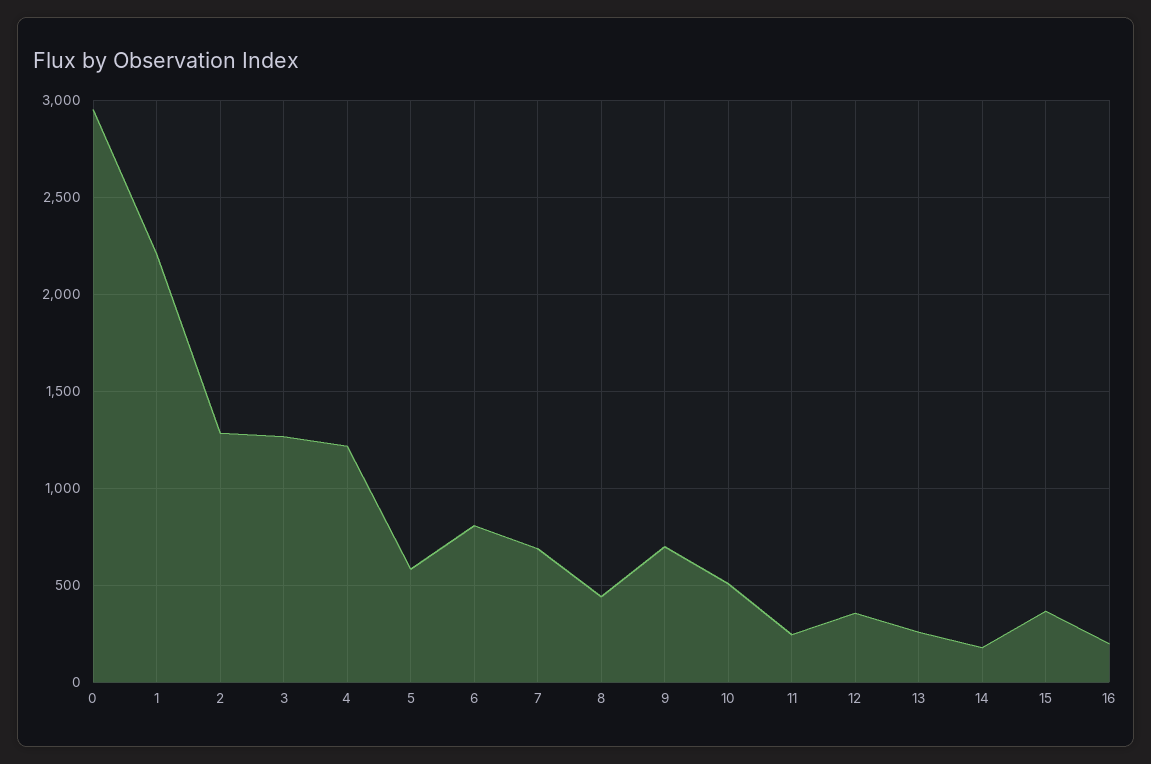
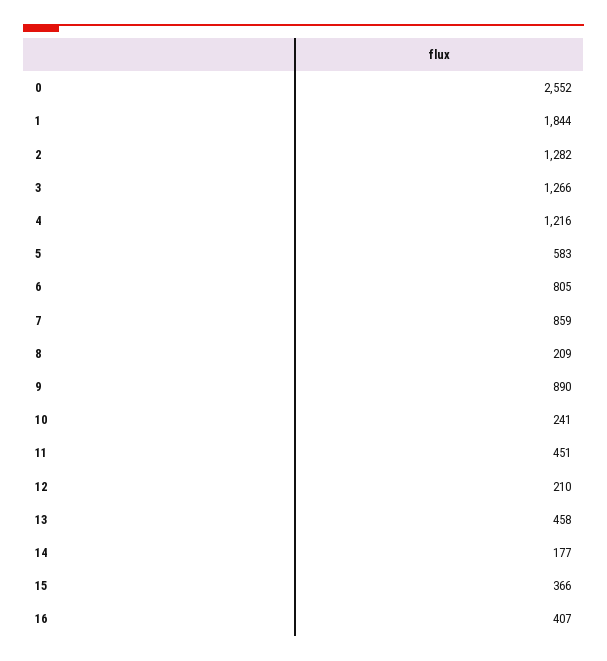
0: 2950 -> 2552
1: 2200 -> 1844
7: 700 -> 859
8: 450 -> 209
9: 700 -> 890
10: 500 -> 241
11: 250 -> 451
12: 350 -> 210
13: 250 -> 458
16: 200 -> 407

